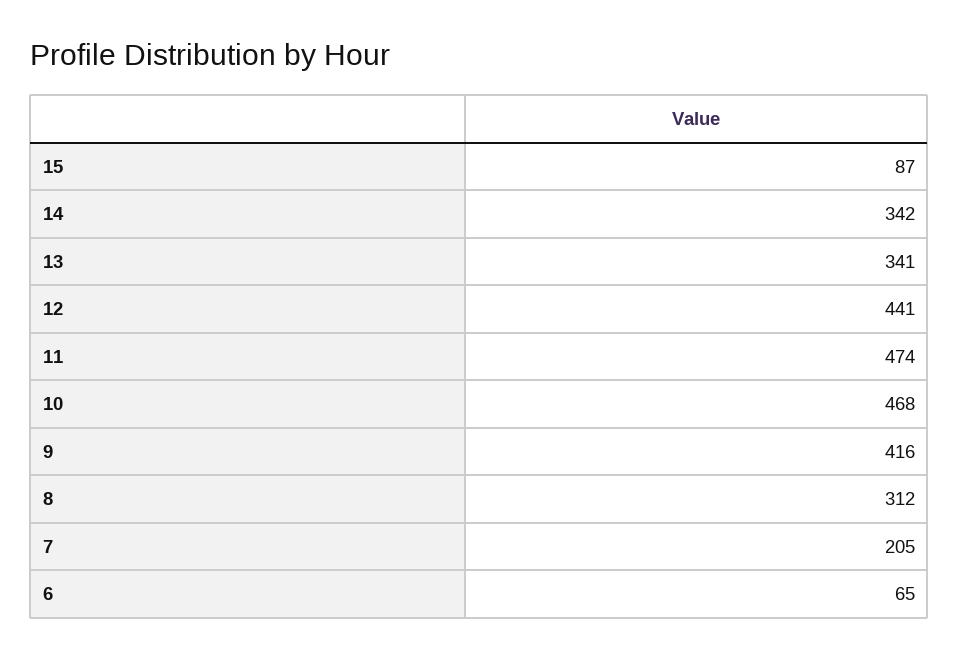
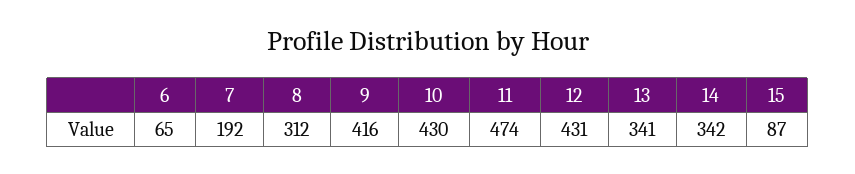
12: 441 -> 431
10: 468 -> 430
7: 205 -> 192

